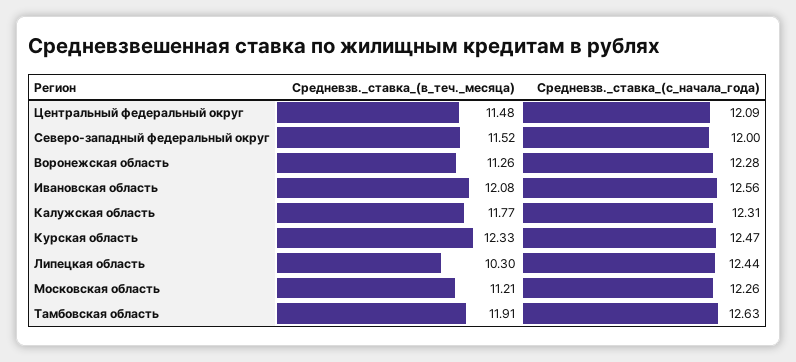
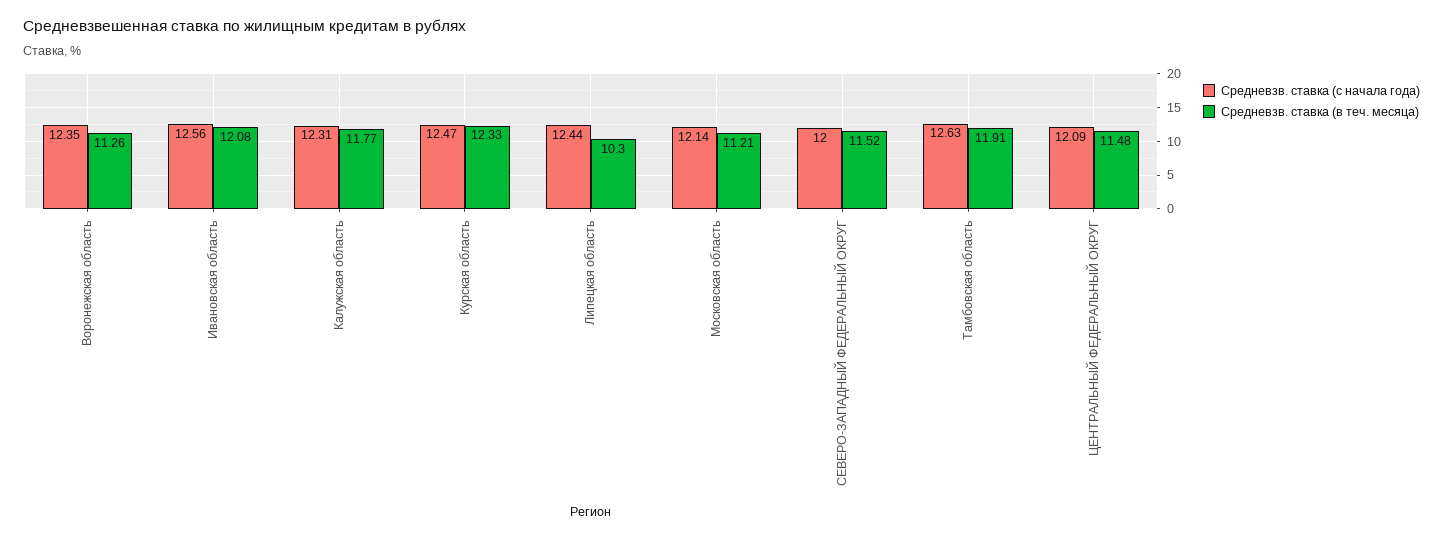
Средневзв._ставка_(с_начала_года), Воронежская область: 12.28 -> 12.35
Средневзв._ставка_(с_начала_года), Московская область: 12.26 -> 12.14

